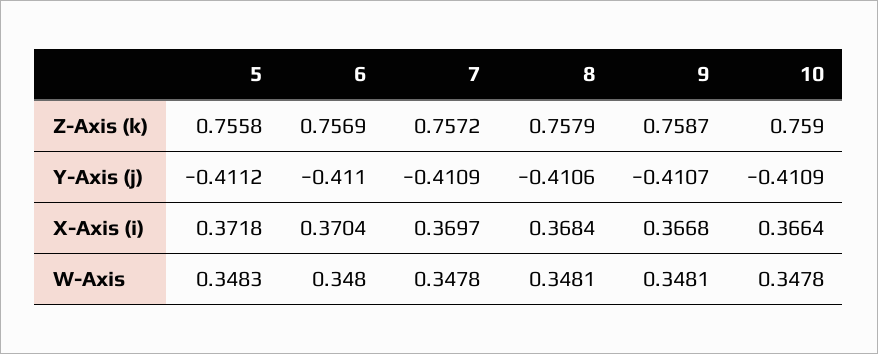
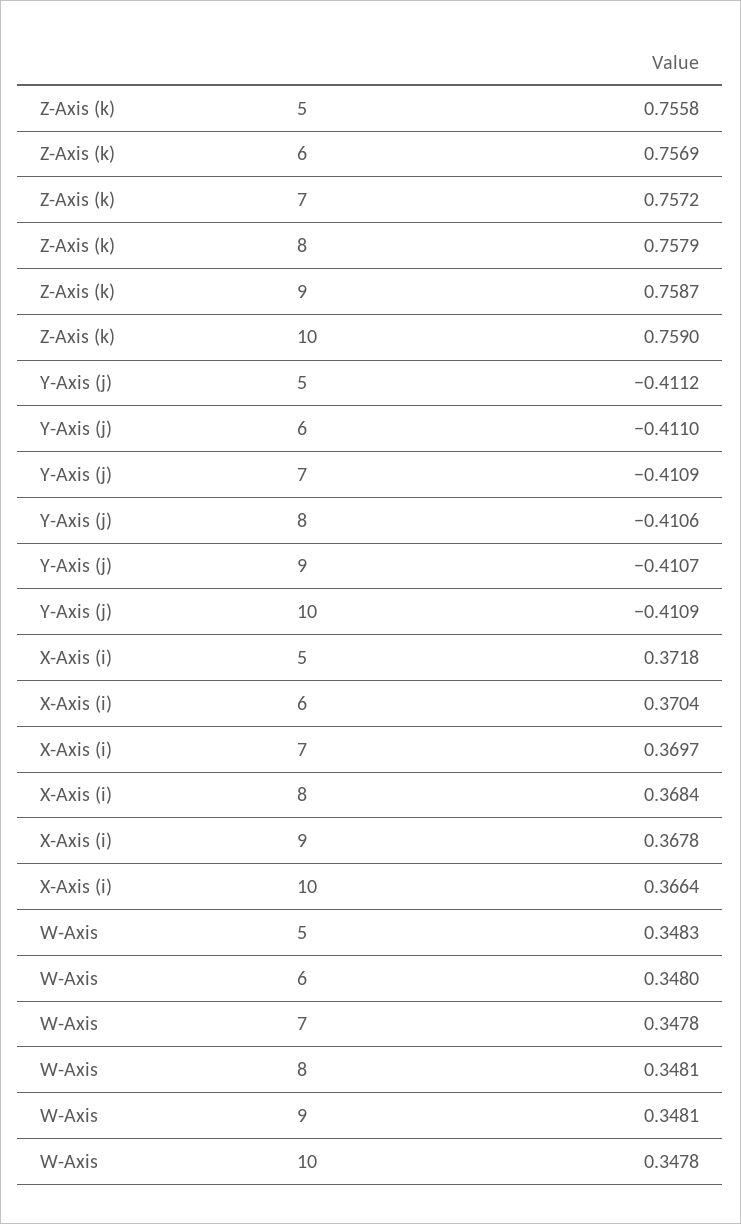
9, X-Axis (i): 0.3668 -> 0.3678

